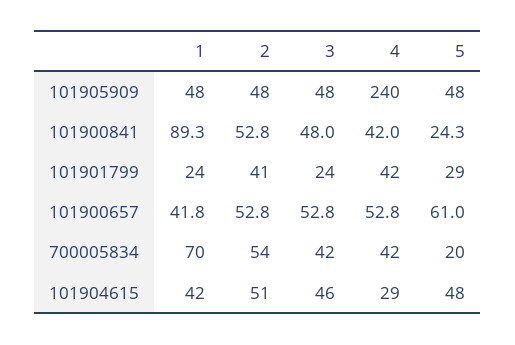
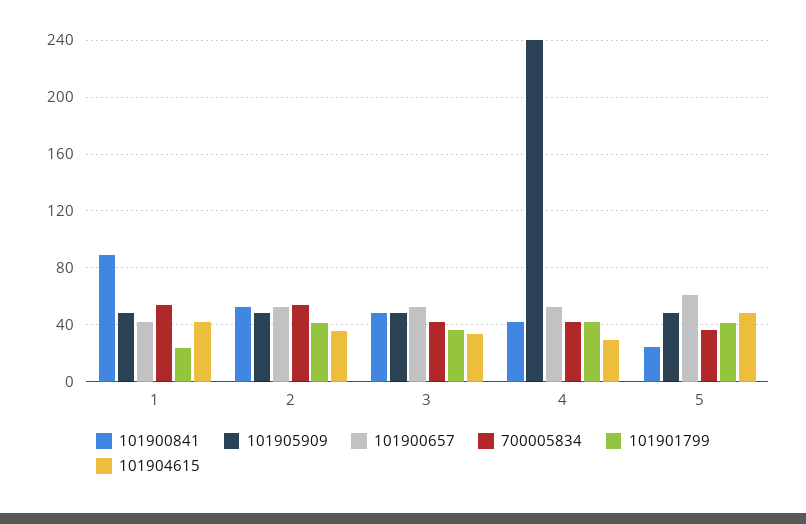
101901799, 3: 24 -> 35
101901799, 5: 29 -> 40
700005834, 1: 70 -> 55
700005834, 5: 20 -> 35
101904615, 2: 51 -> 35
101904615, 3: 46 -> 35

